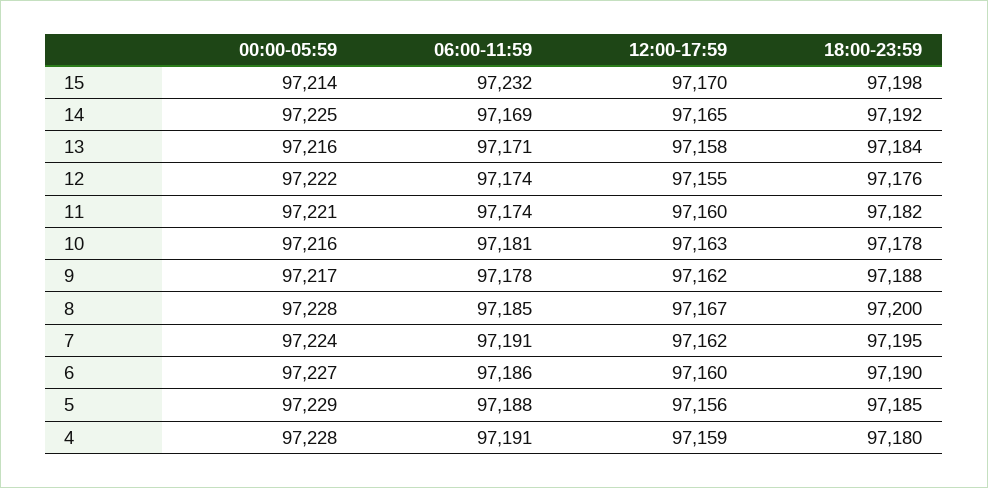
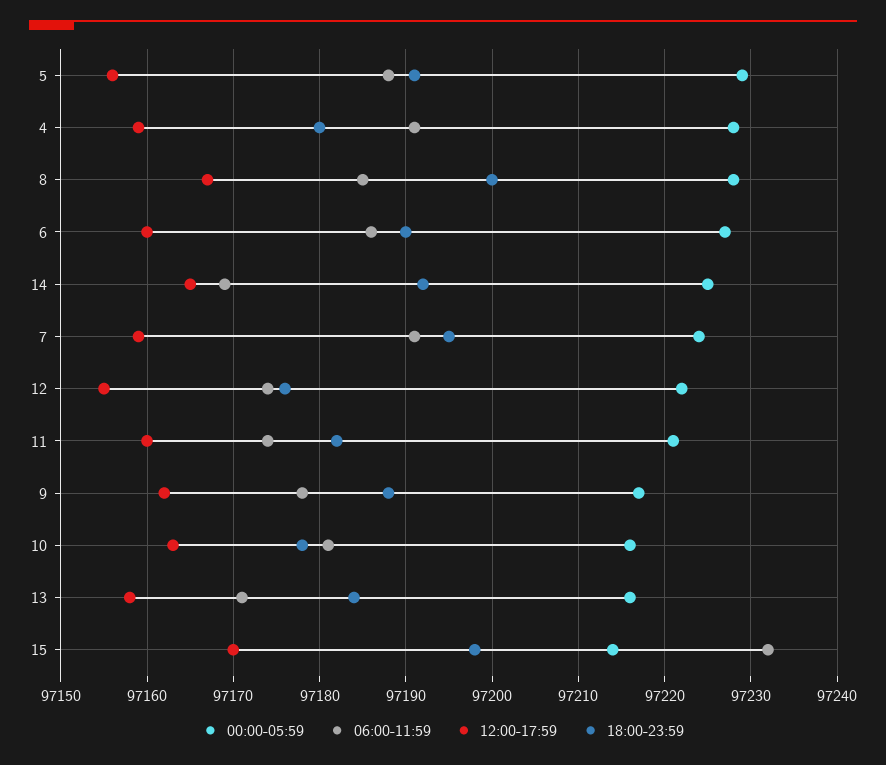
12:00-17:59, 7: 97162 -> 97159
18:00-23:59, 5: 97185 -> 97191

